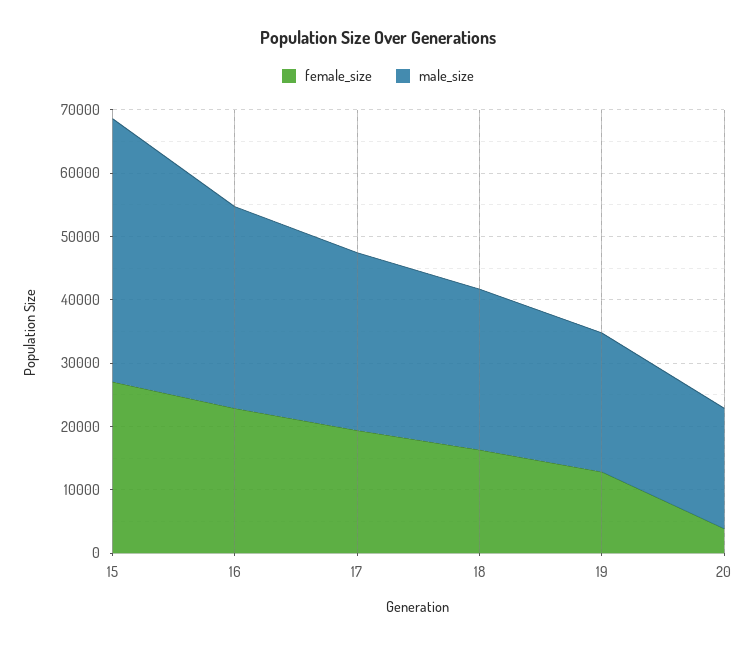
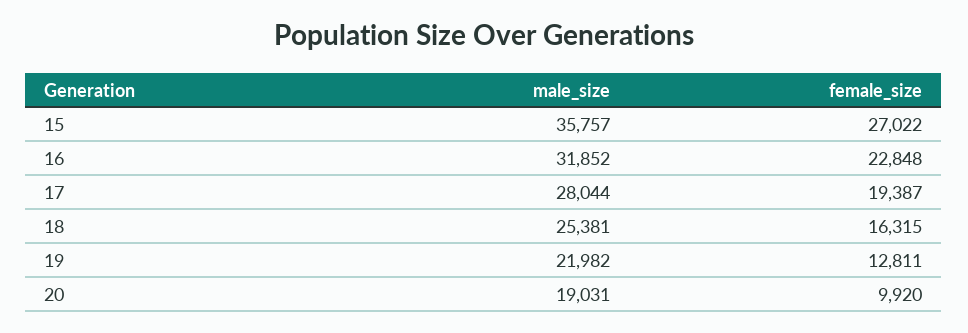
male_size, 15: 42000 -> 35757
female_size, 20: 4000 -> 9920

